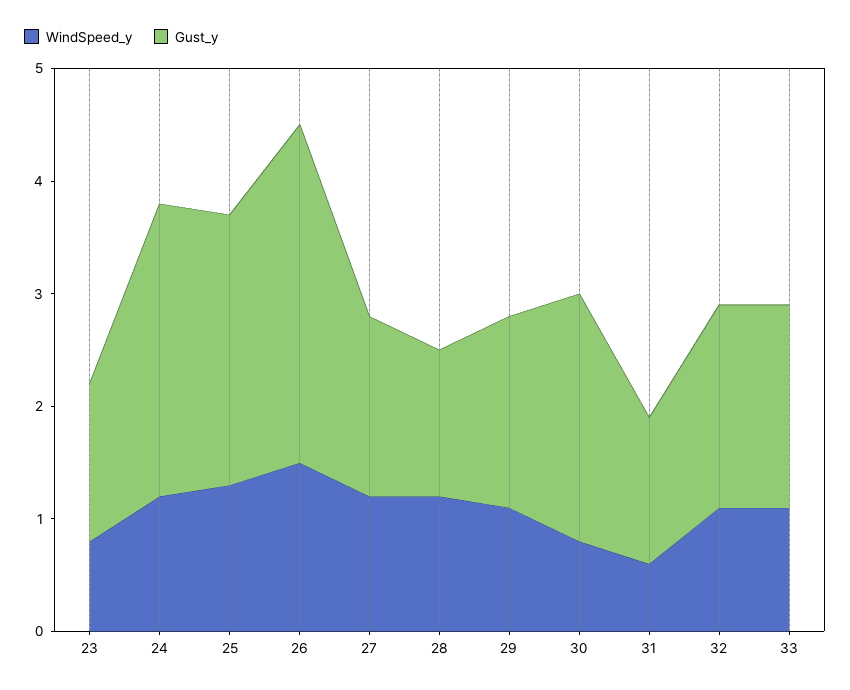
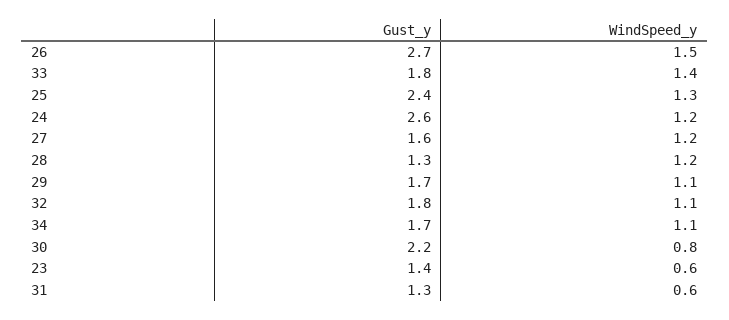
WindSpeed_y, 23: 0.8 -> 0.6
Gust_y, 26: 3 -> 2.7
WindSpeed_y, 33: 1.1 -> 1.4
Gust_y, 34: none -> 1.7
WindSpeed_y, 34: none -> 1.1

